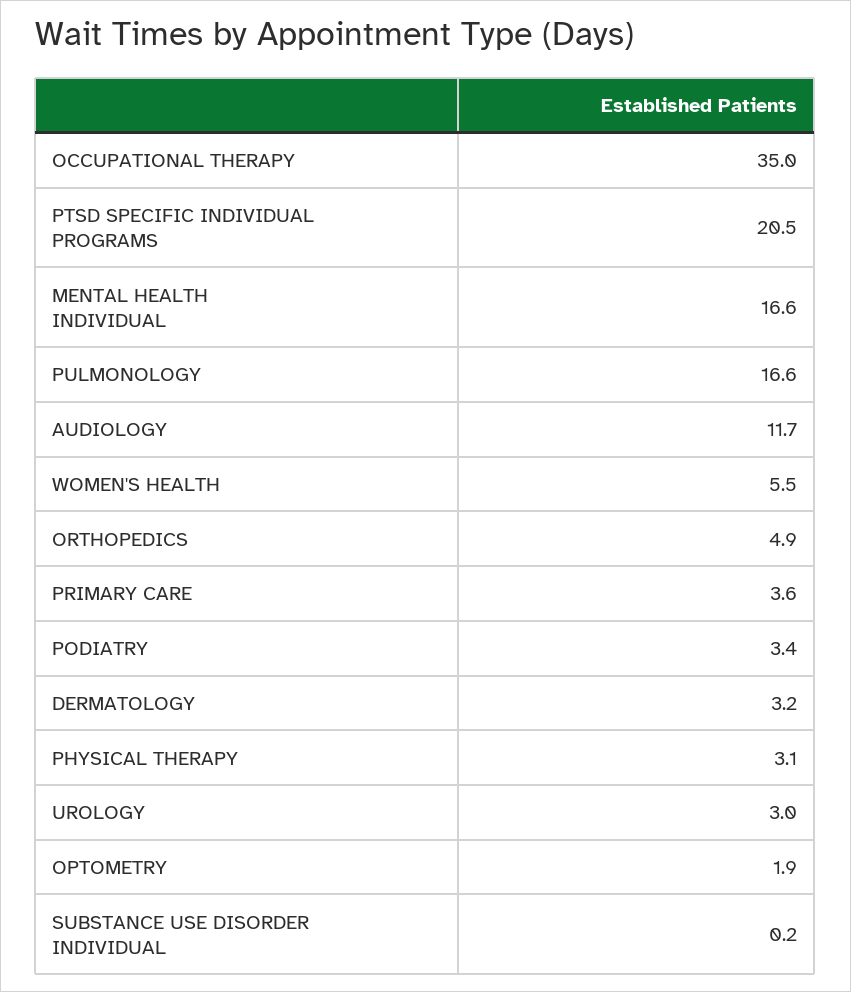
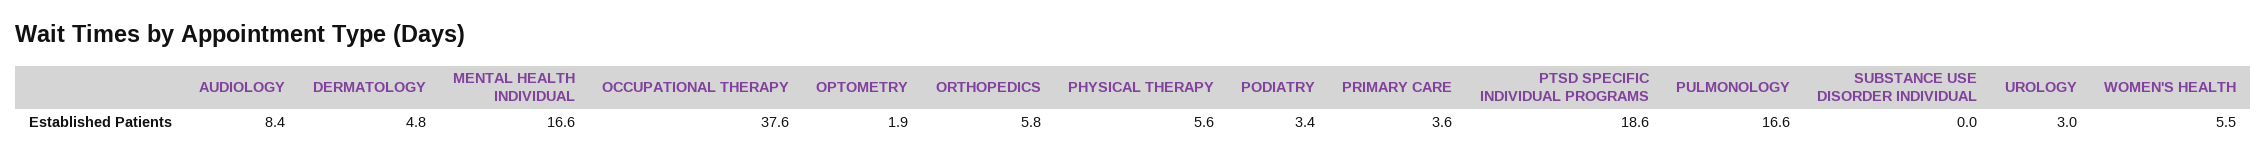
OCCUPATIONAL THERAPY: 35 -> 37.6
PTSD SPECIFIC INDIVIDUAL PROGRAMS: 20.5 -> 18.6
AUDIOLOGY: 11.7 -> 8.4
ORTHOPEDICS: 4.9 -> 5.8
DERMATOLOGY: 3.2 -> 4.8
PHYSICAL THERAPY: 3.1 -> 5.6
SUBSTANCE USE DISORDER INDIVIDUAL: 0.2 -> 0

